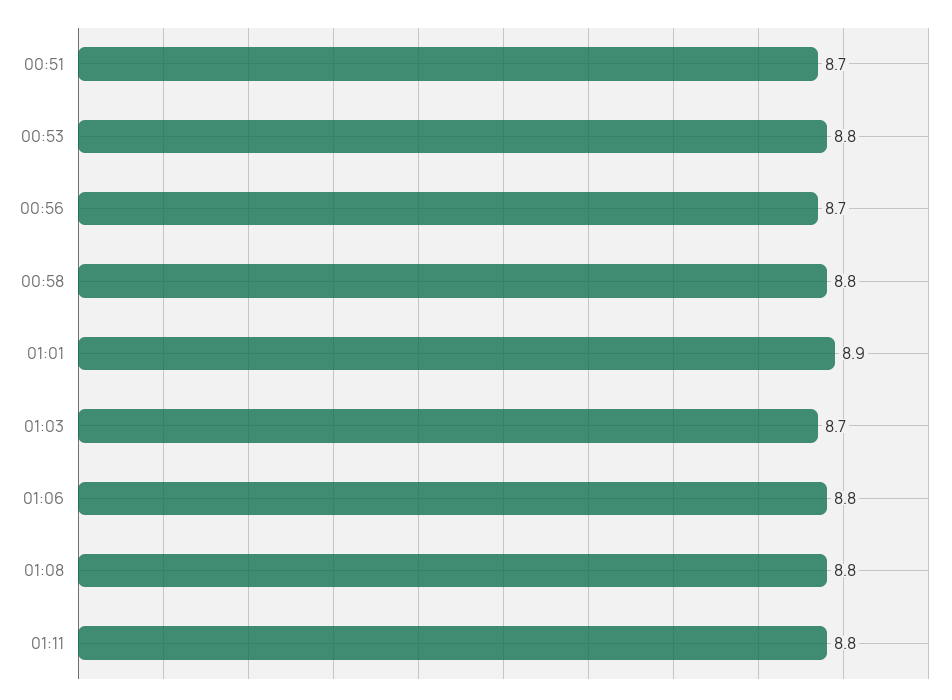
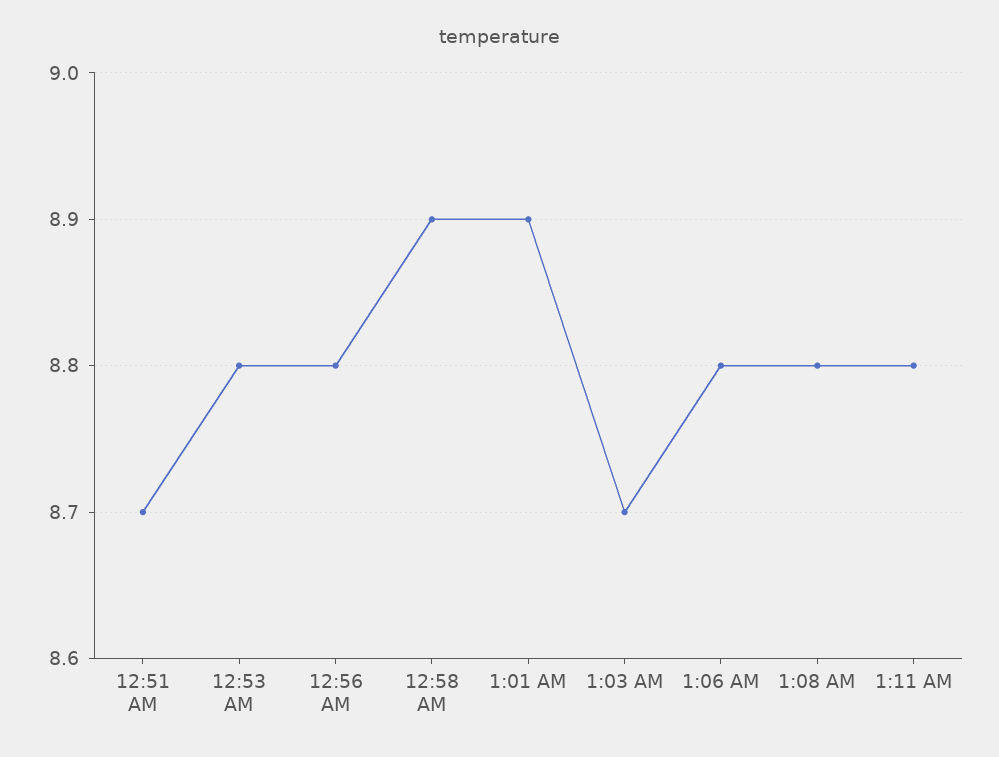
00:56: 8.7 -> 8.8
00:58: 8.8 -> 8.9

